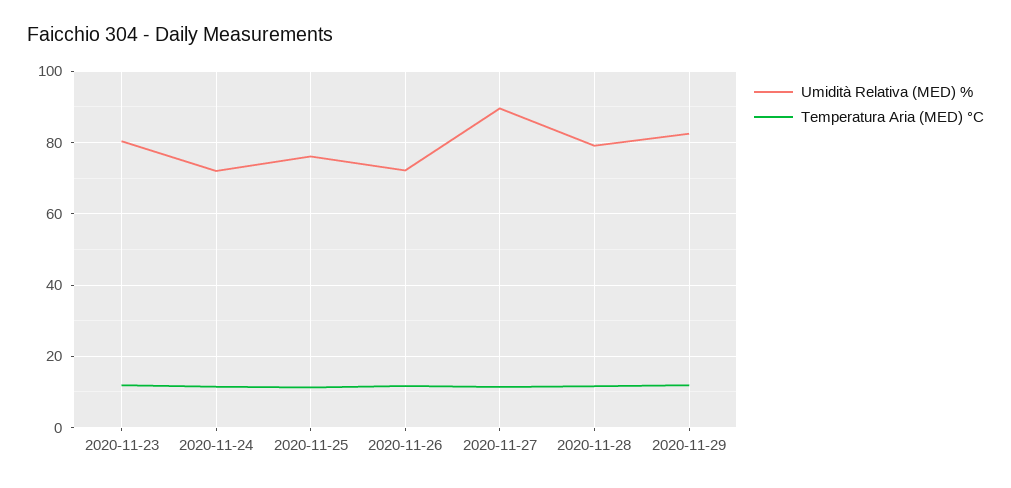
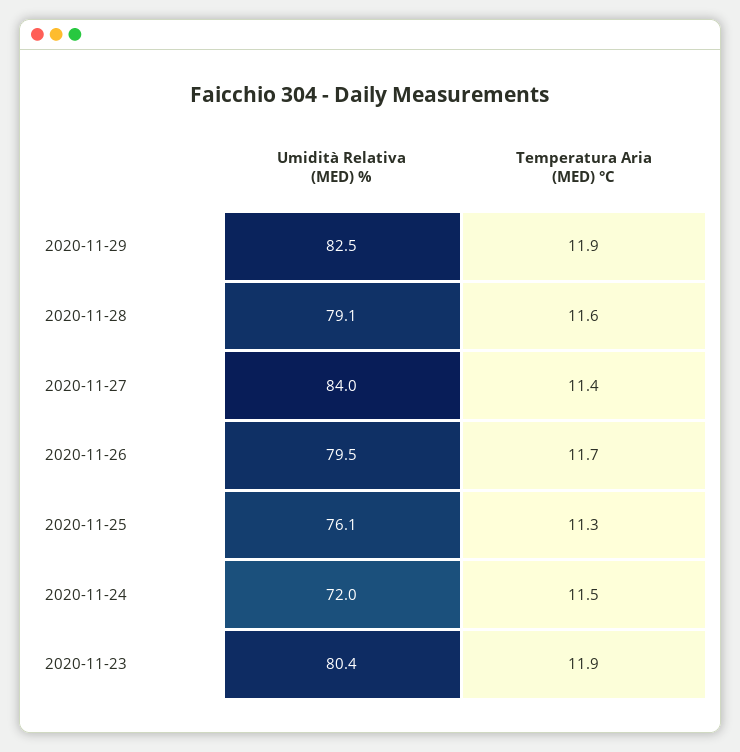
Umidità Relativa (MED) %, 2020-11-26: 72 -> 79.5
Umidità Relativa (MED) %, 2020-11-27: 90 -> 84

